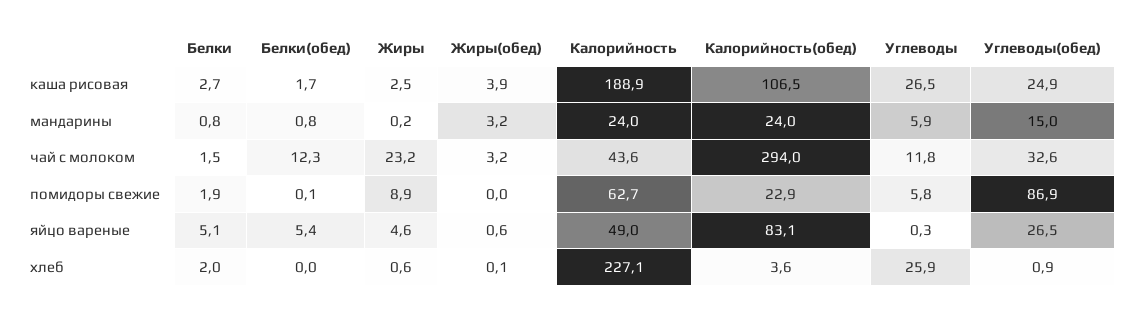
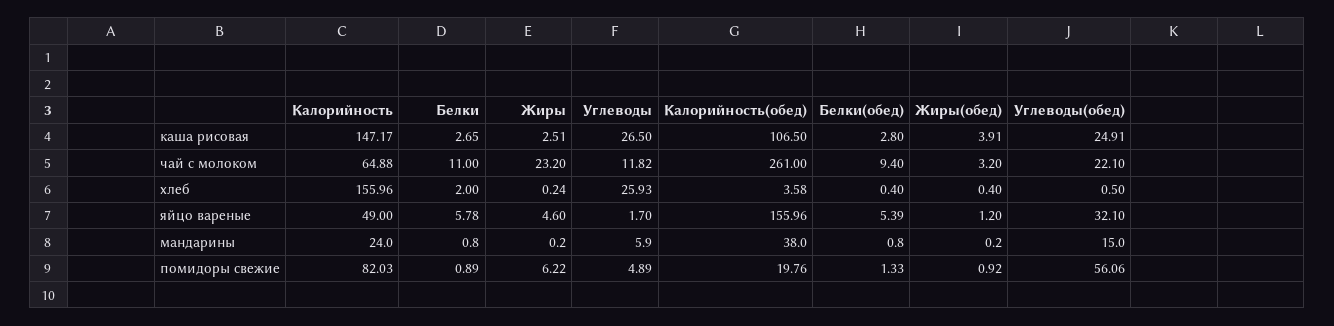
Белки(обед), каша рисовая: 1.7 -> 2.8
Калорийность, каша рисовая: 188.9 -> 147.17
Жиры(обед), мандарины: 3.2 -> 0.2
Калорийность(обед), мандарины: 24 -> 38
Белки, чай с молоком: 1.5 -> 11
Белки(обед), чай с молоком: 12.3 -> 9.4
Калорийность, чай с молоком: 43.6 -> 64.88
Калорийность(обед), чай с молоком: 294 -> 261
Углеводы(обед), чай с молоком: 32.6 -> 22.1
Белки, помидоры свежие: 1.9 -> 0.89
Белки(обед), помидоры свежие: 0.1 -> 1.33
Жиры, помидоры свежие: 8.9 -> 6.22
Жиры(обед), помидоры свежие: 0 -> 0.92
Калорийность, помидоры свежие: 62.7 -> 82.03
Калорийность(обед), помидоры свежие: 22.9 -> 19.76
Углеводы, помидоры свежие: 5.8 -> 4.89
Углеводы(обед), помидоры свежие: 86.9 -> 56.06
Белки, яйцо вареные: 5.1 -> 5.78
Жиры(обед), яйцо вареные: 0.6 -> 1.2
Калорийность(обед), яйцо вареные: 83.1 -> 155.96
Углеводы, яйцо вареные: 0.3 -> 1.7
Углеводы(обед), яйцо вареные: 26.5 -> 32.1
Белки(обед), хлеб: 0 -> 0.4
Жиры, хлеб: 0.6 -> 0.24
Жиры(обед), хлеб: 0.1 -> 0.4
Калорийность, хлеб: 227.1 -> 155.96
Углеводы(обед), хлеб: 0.9 -> 0.5

